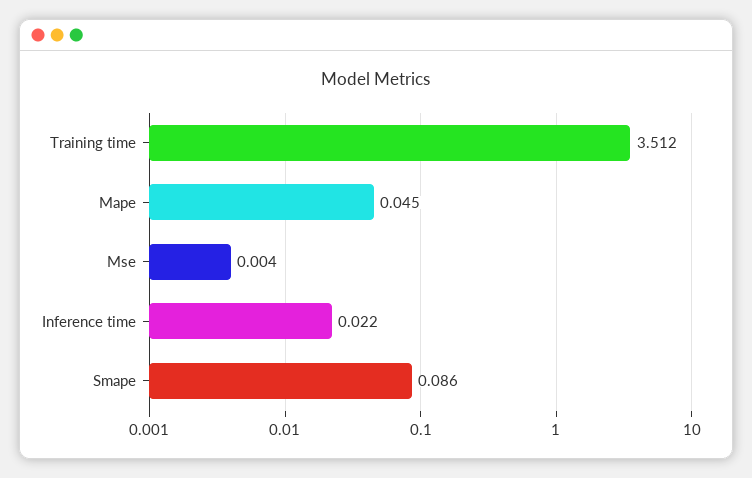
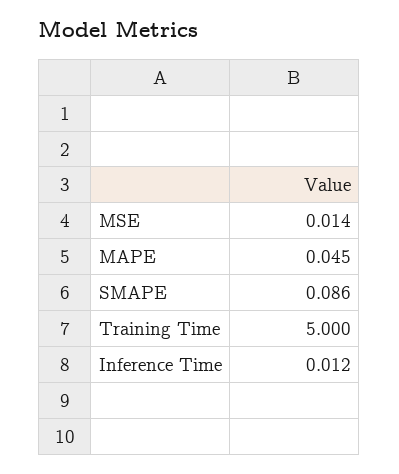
Training time: 3.512 -> 5
Mse: 0.004 -> 0.014
Inference time: 0.022 -> 0.012

